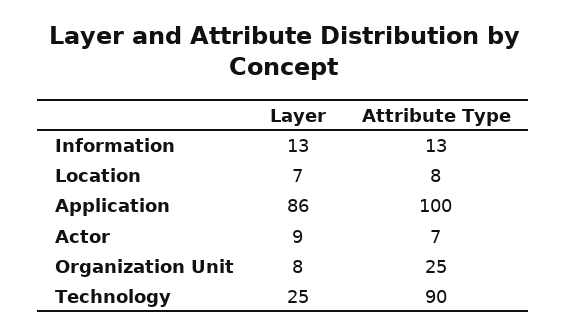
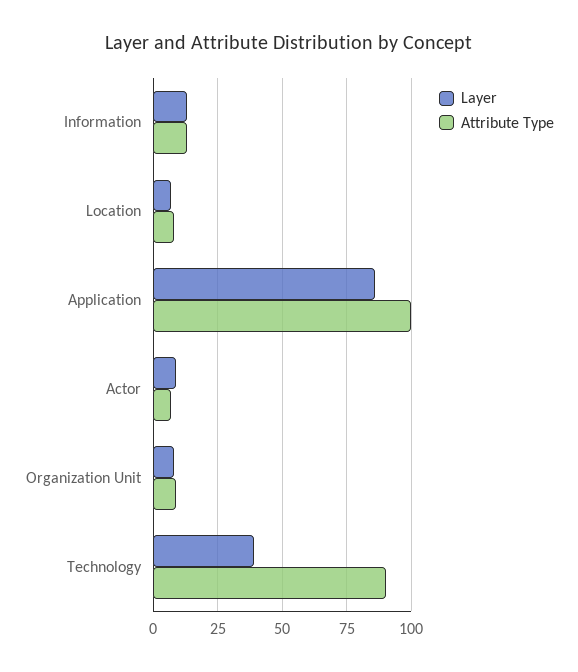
Attribute Type, Organization Unit: 25 -> 10
Layer, Technology: 25 -> 40

